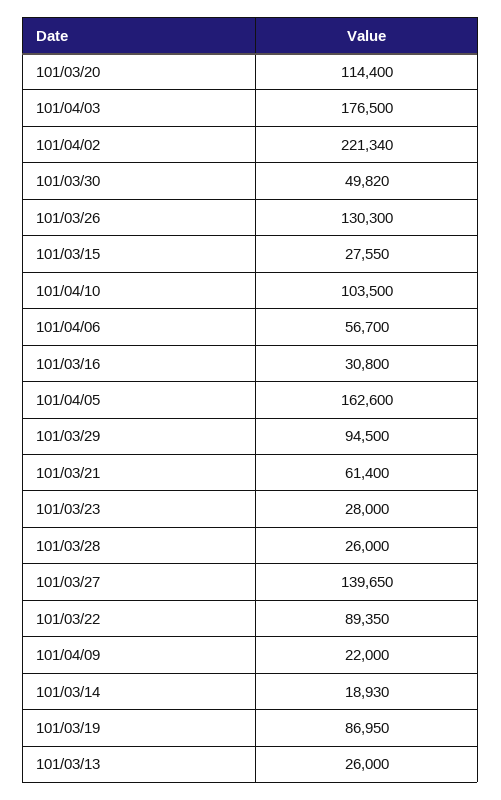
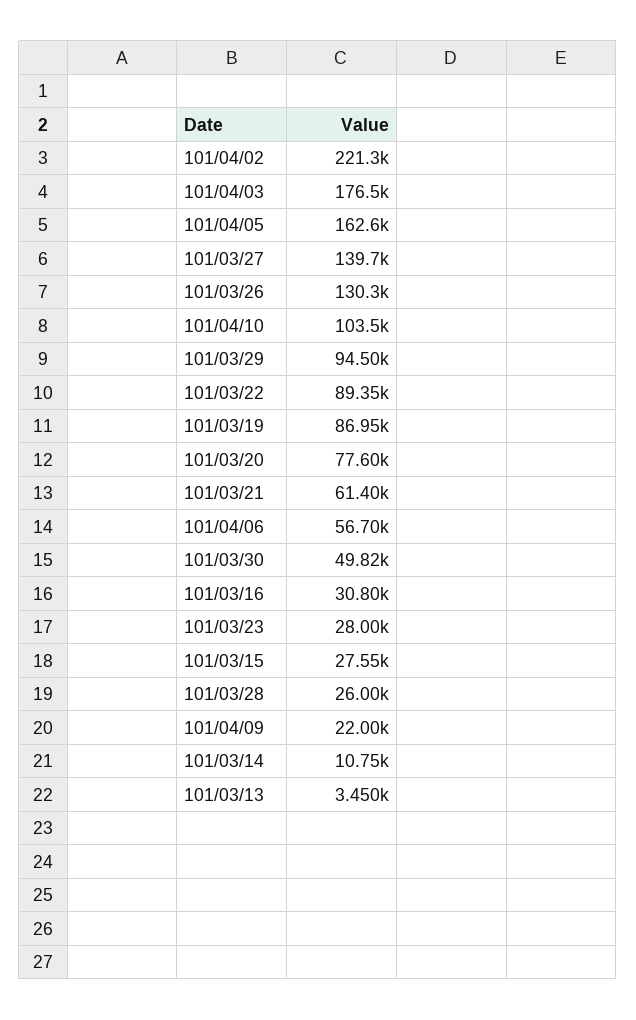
101/03/20: 114400 -> 77600
101/03/14: 18930 -> 10750
101/03/13: 26000 -> 3450

